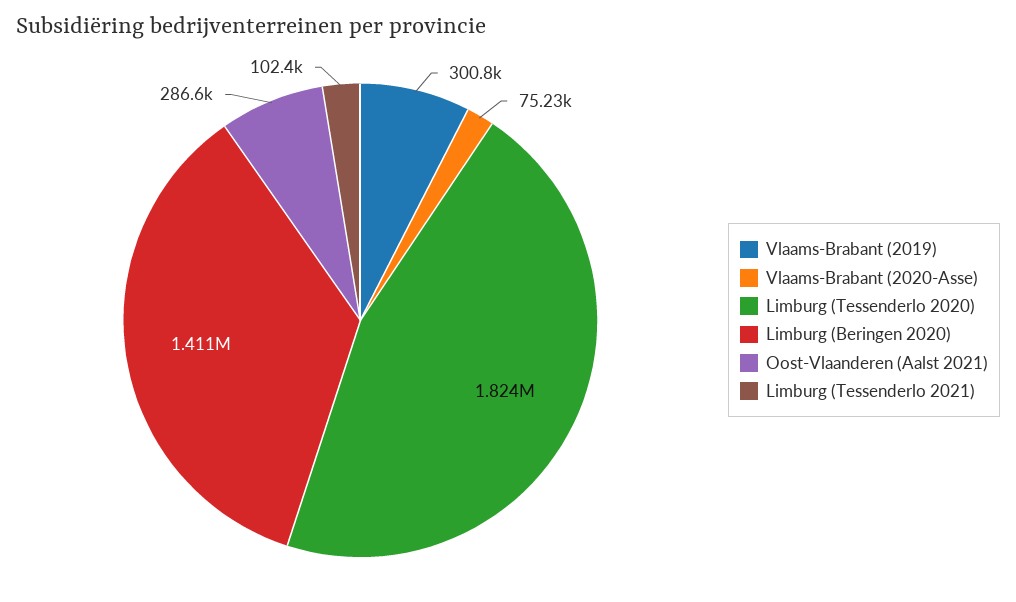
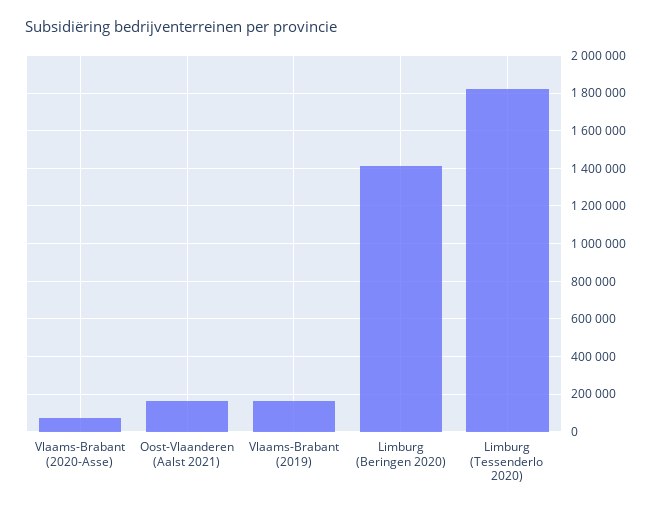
Vlaams-Brabant (2019): 300800 -> 150000
Oost-Vlaanderen (Aalst 2021): 286600 -> 150000
Limburg (Tessenderlo 2021): 102400 -> none

